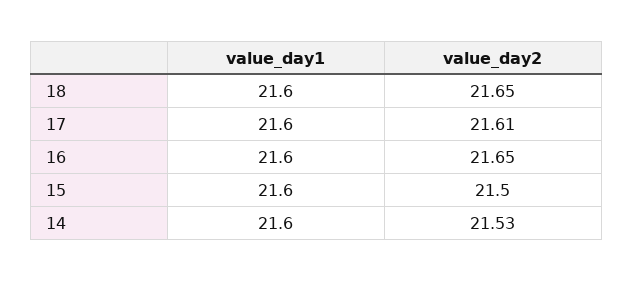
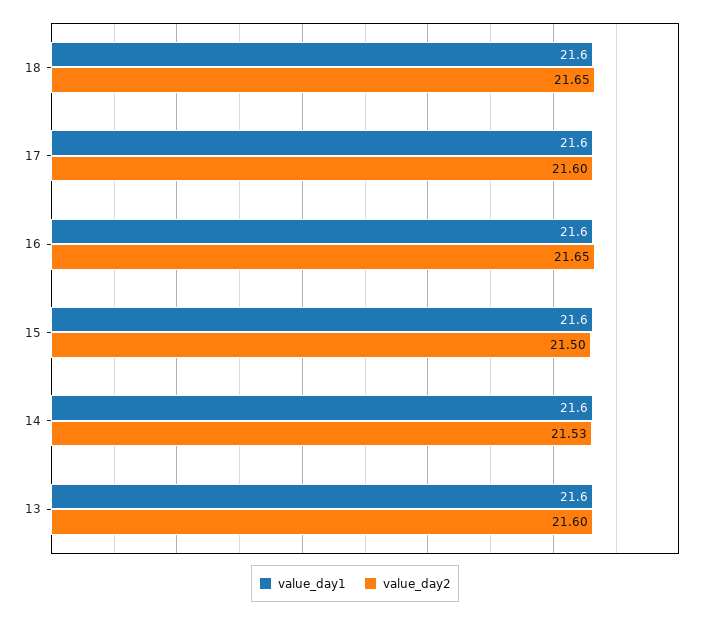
value_day2, 17: 21.61 -> 21.6
value_day1, 13: none -> 21.6
value_day2, 13: none -> 21.6

